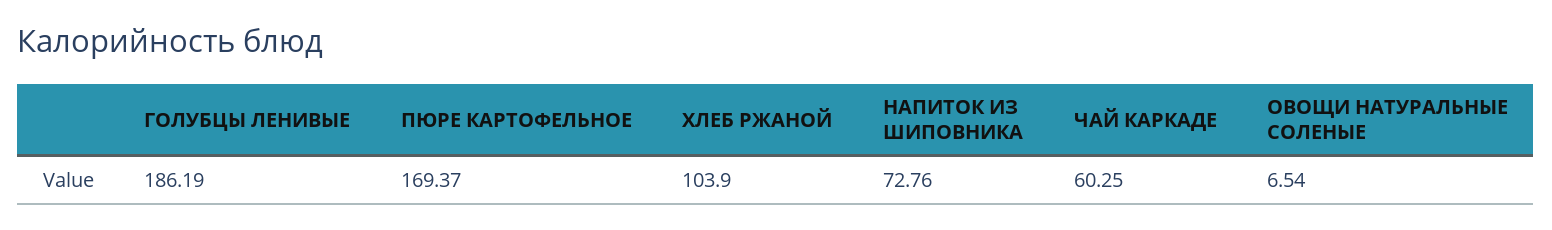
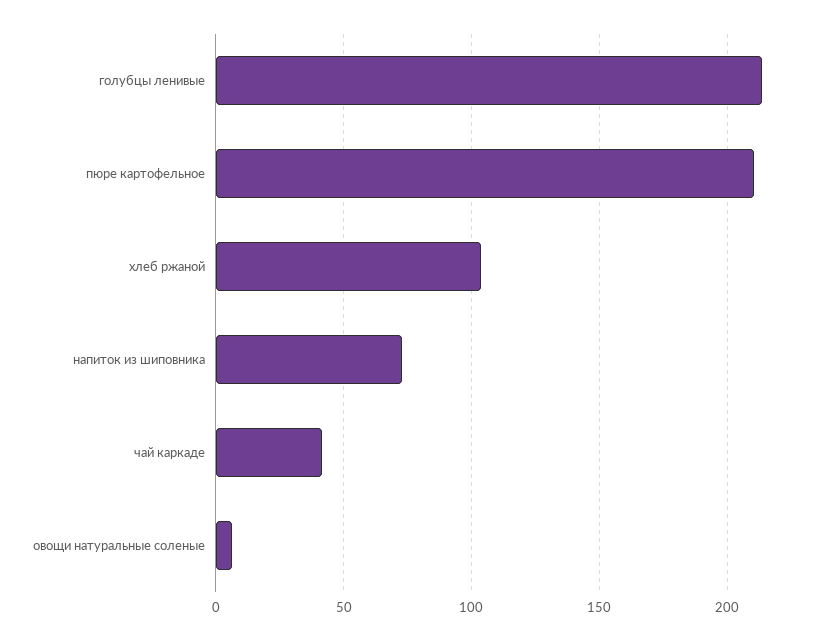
ГОЛУБЦЫ ЛЕНИВЫЕ: 186.19 -> 215
ПЮРЕ КАРТОФЕЛЬНОЕ: 169.37 -> 210
ЧАЙ КАРКАДЕ: 60.25 -> 40

